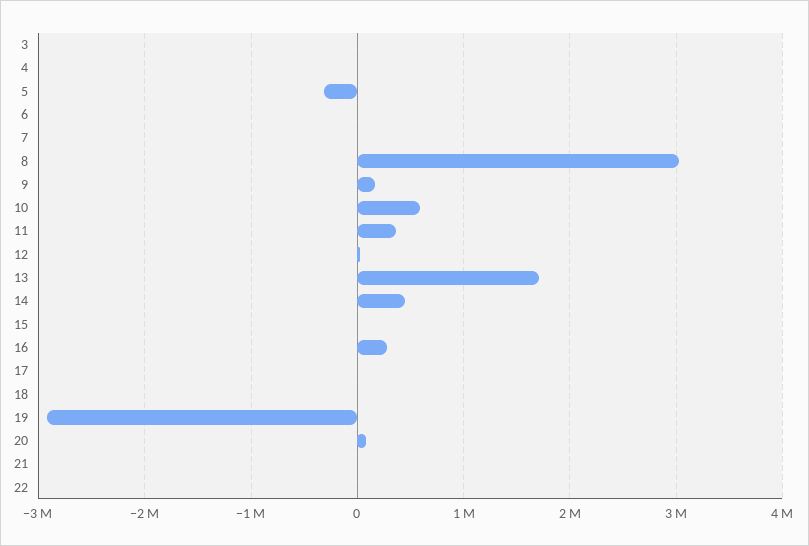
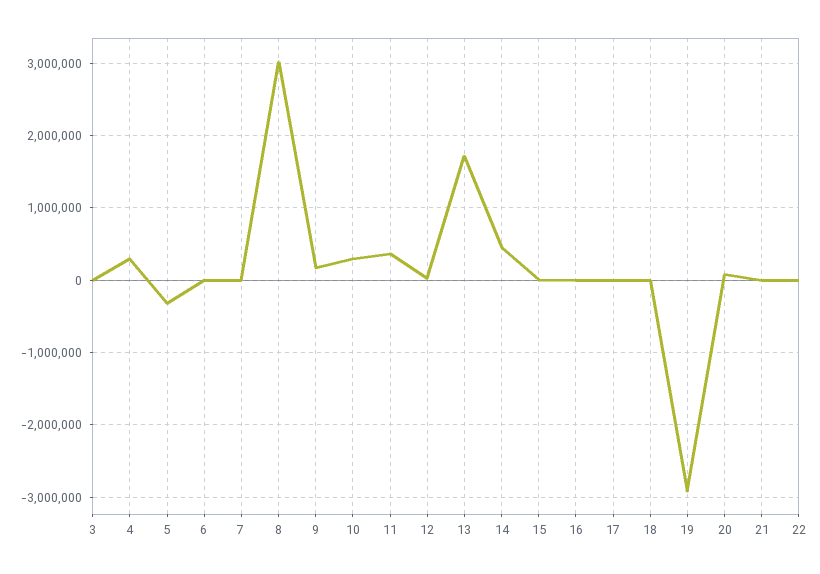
4: 0 -> 300000
10: 600000 -> 300000
16: 300000 -> 0

